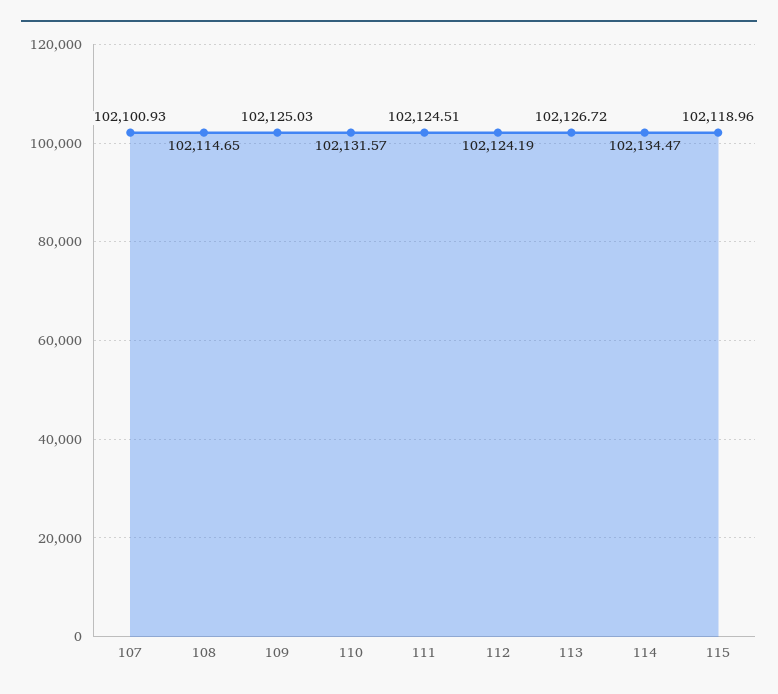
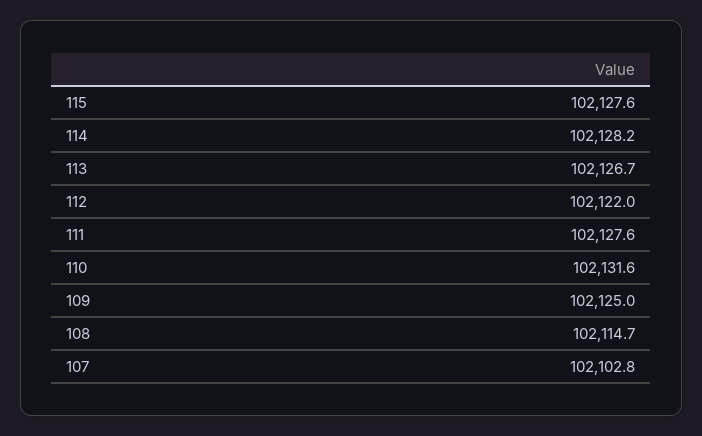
107: 102100.93 -> 102102.8
111: 102124.51 -> 102127.6
112: 102124.19 -> 102122
114: 102134.47 -> 102128.2
115: 102118.96 -> 102127.6

